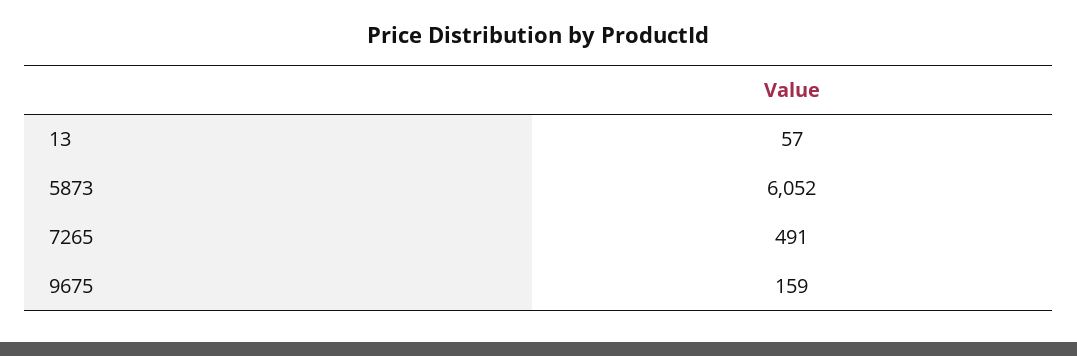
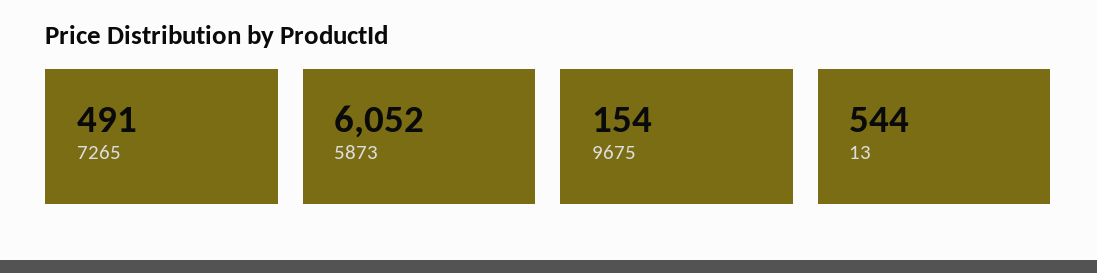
13: 57 -> 544
9675: 159 -> 154

